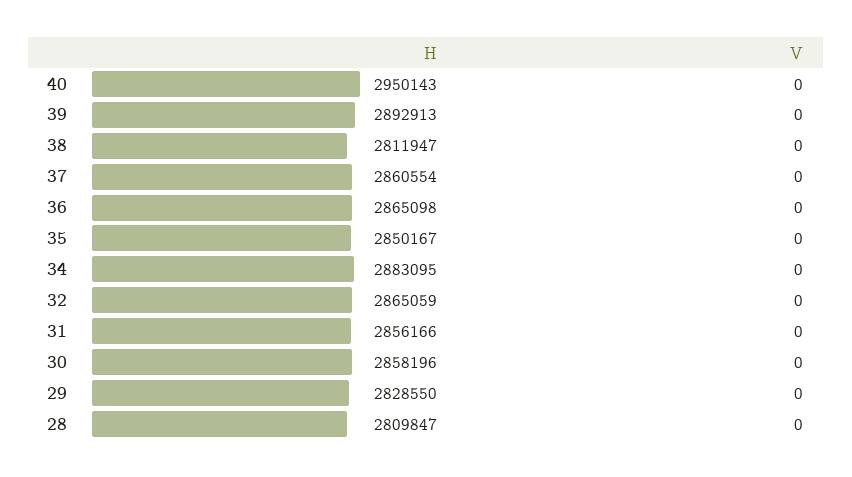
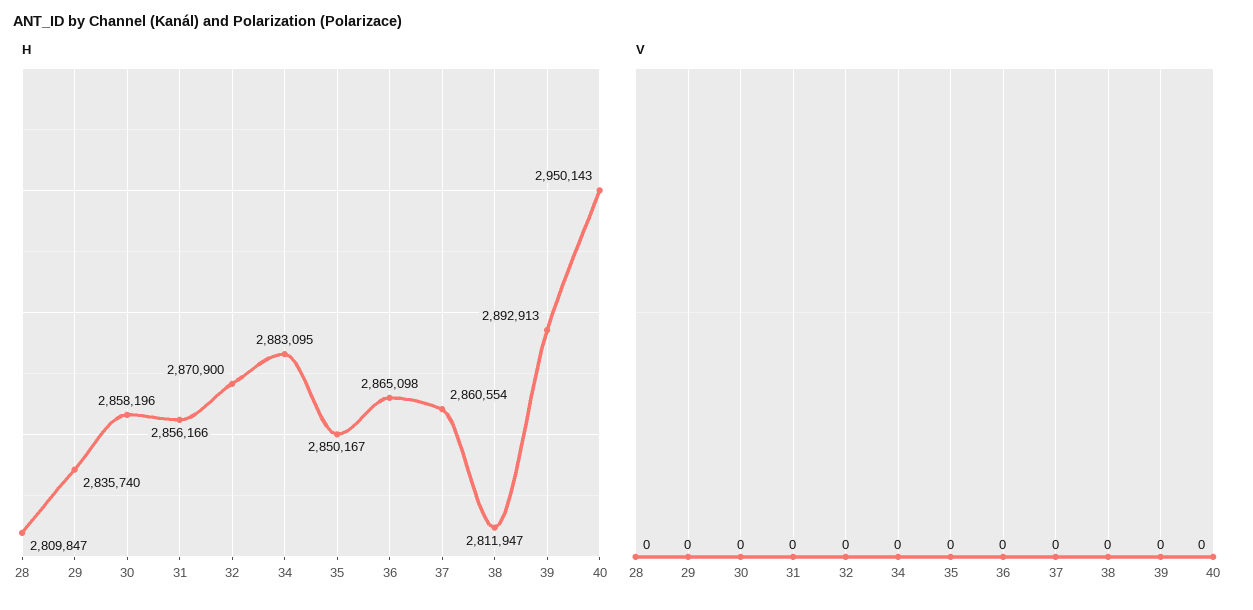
H, 32: 2865059 -> 2870900
H, 29: 2828550 -> 2835740

